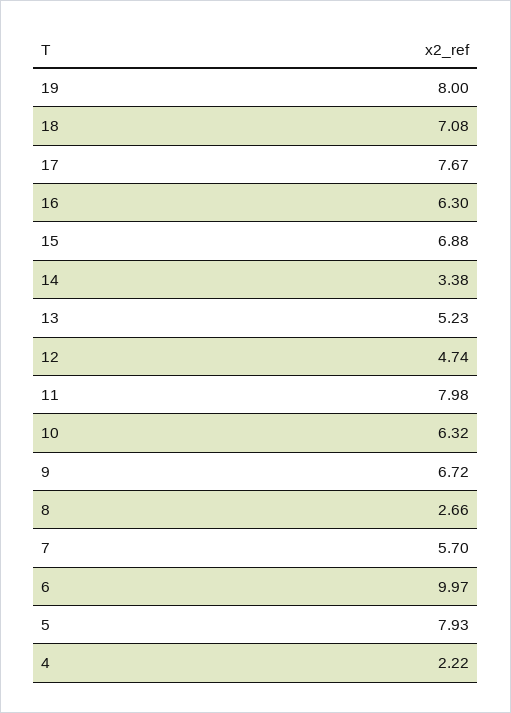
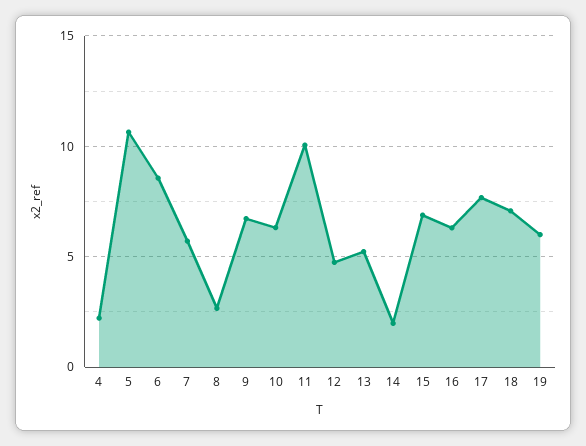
19: 8 -> 6
14: 3.38 -> 2
11: 7.98 -> 10
6: 9.97 -> 8.5
5: 7.93 -> 10.5

